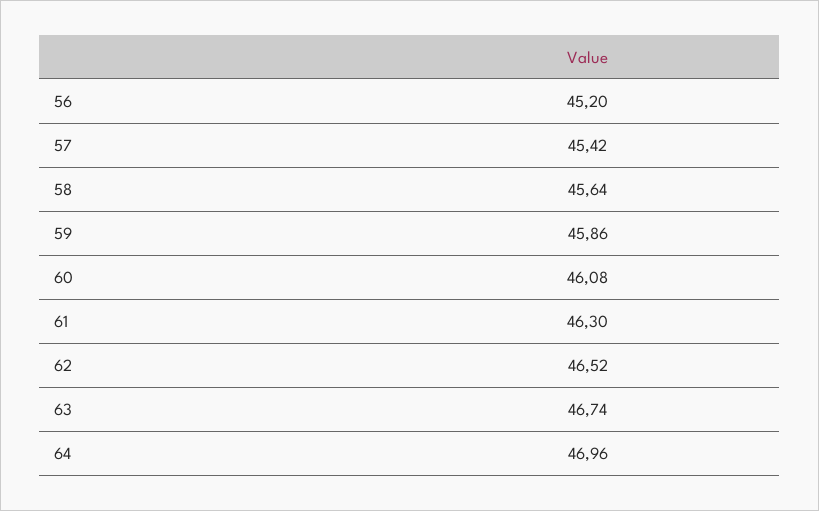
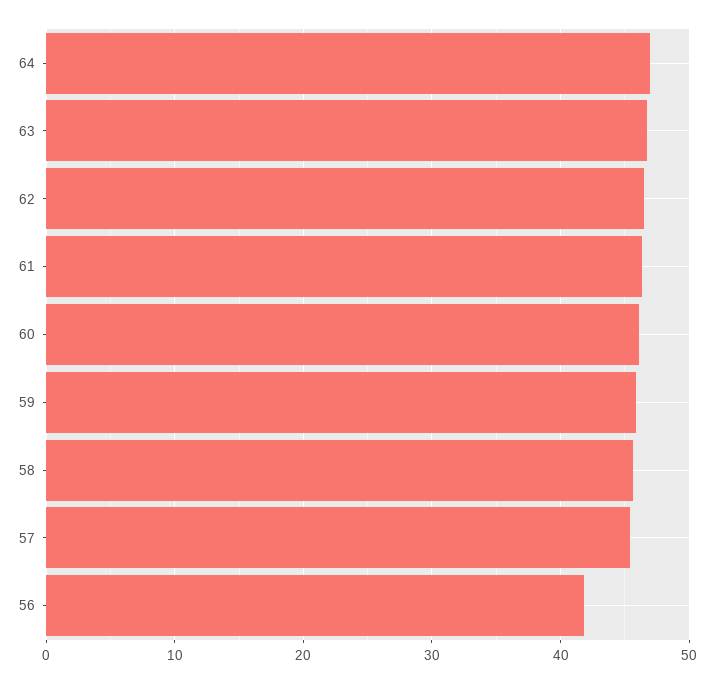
56: 45.2 -> 42

